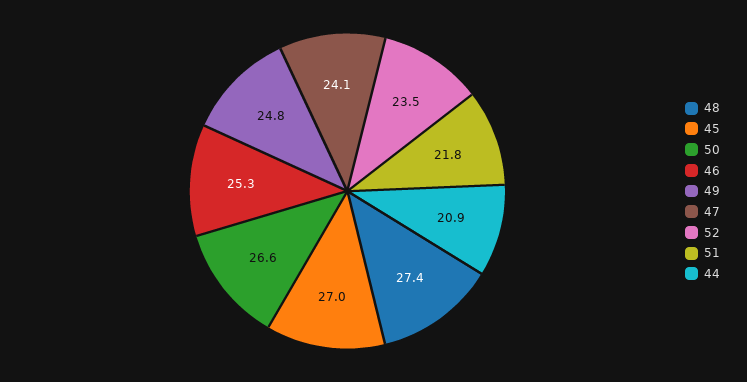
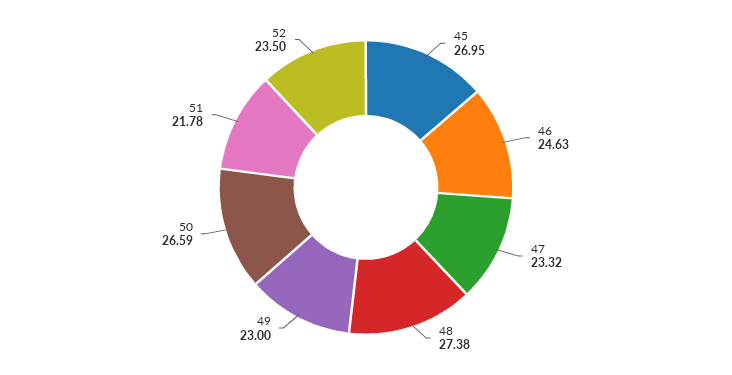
46: 25.3 -> 24.63
49: 24.8 -> 23
47: 24.1 -> 23.32
44: 20.9 -> none

